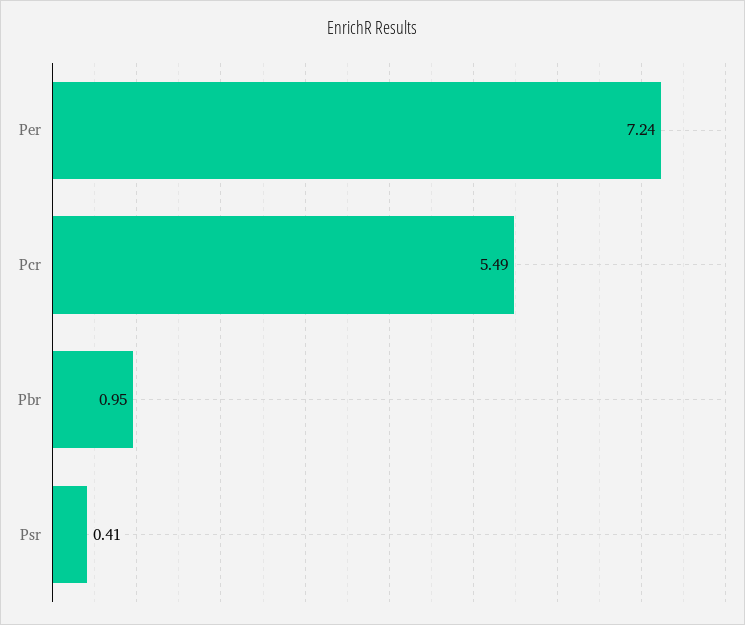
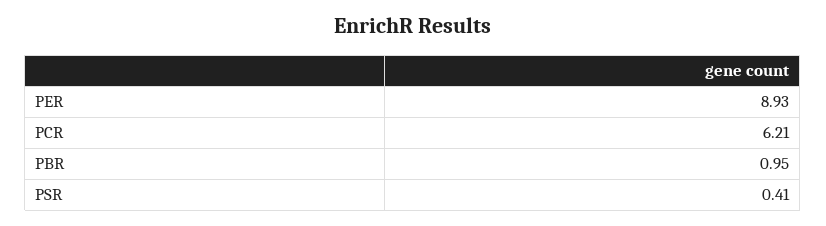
Per: 7.24 -> 8.93
Pcr: 5.49 -> 6.21

